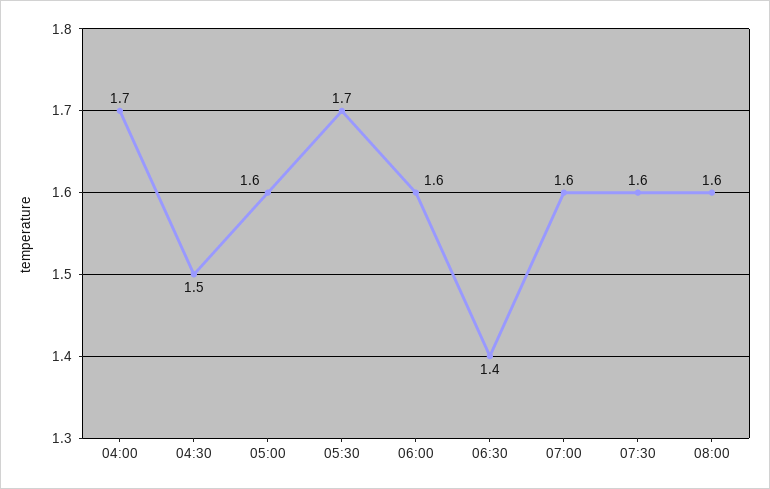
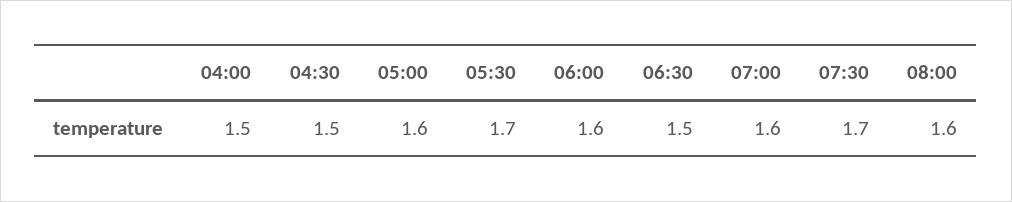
04:00: 1.7 -> 1.5
06:30: 1.4 -> 1.5
07:30: 1.6 -> 1.7

